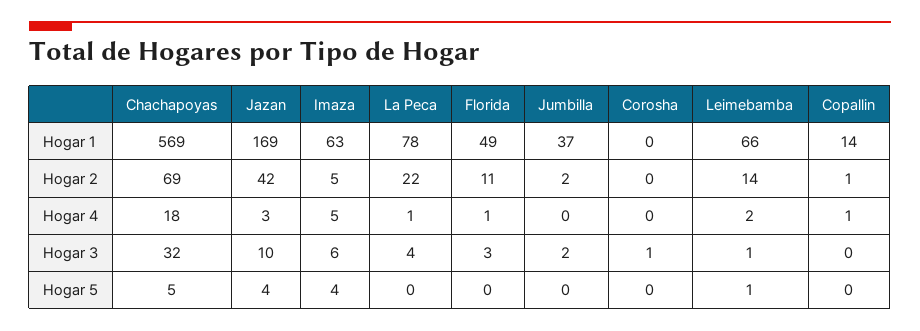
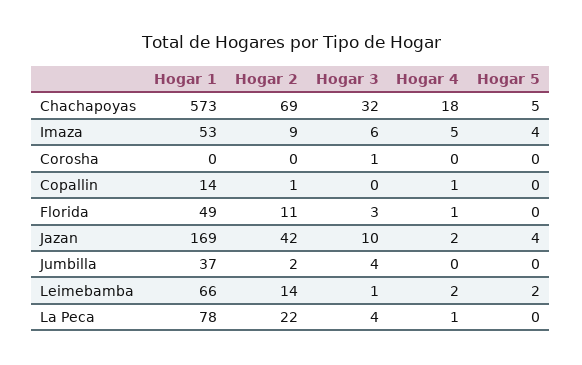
Chachapoyas, Hogar 1: 569 -> 573
Imaza, Hogar 1: 63 -> 53
Imaza, Hogar 2: 5 -> 9
Jazan, Hogar 4: 3 -> 2
Jumbilla, Hogar 3: 2 -> 4
Leimebamba, Hogar 5: 1 -> 2

